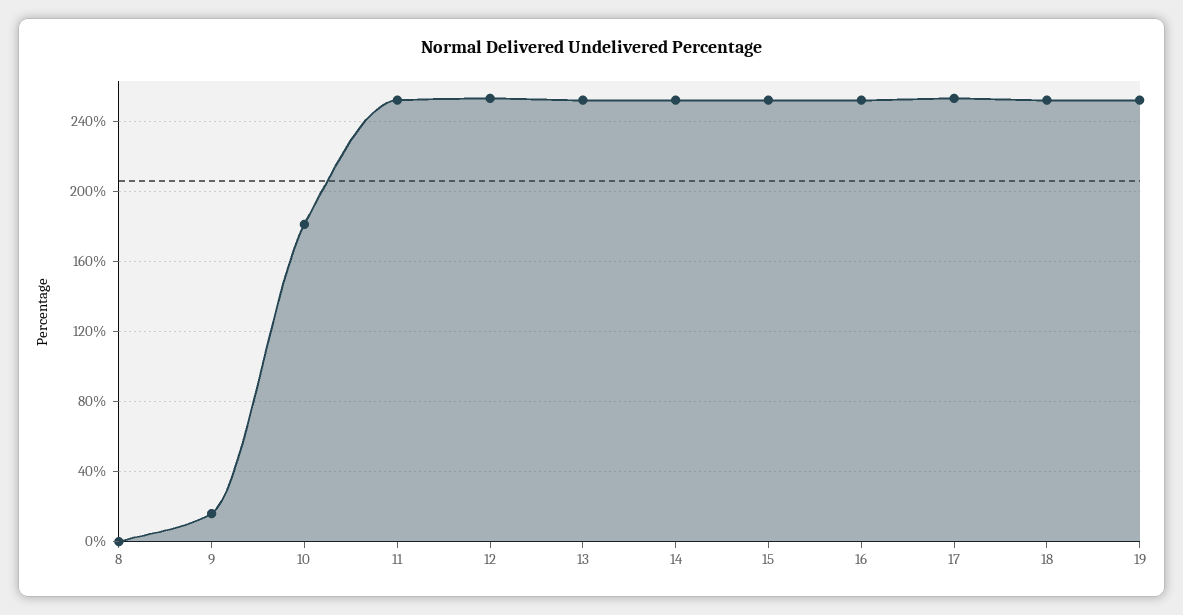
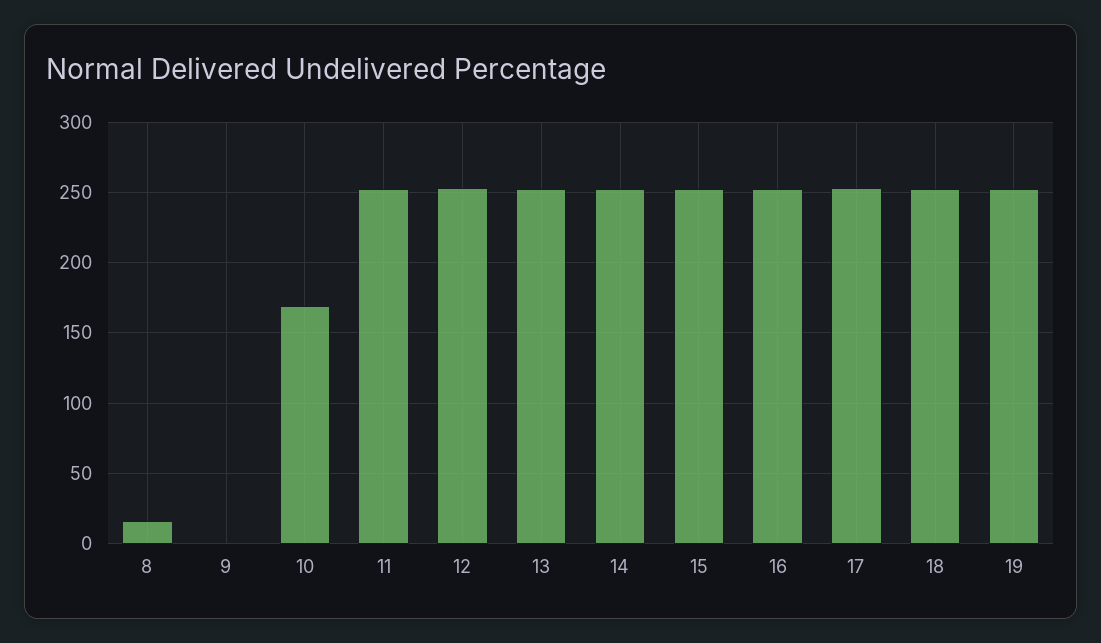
8: 0 -> 15
9: 15 -> 0
10: 180 -> 170

